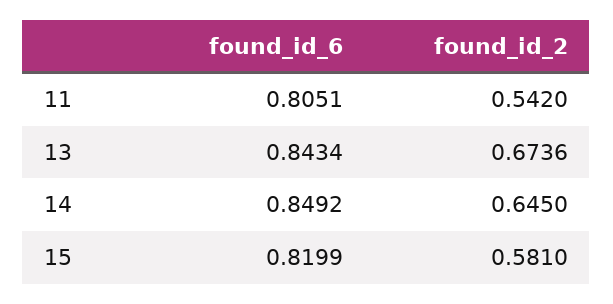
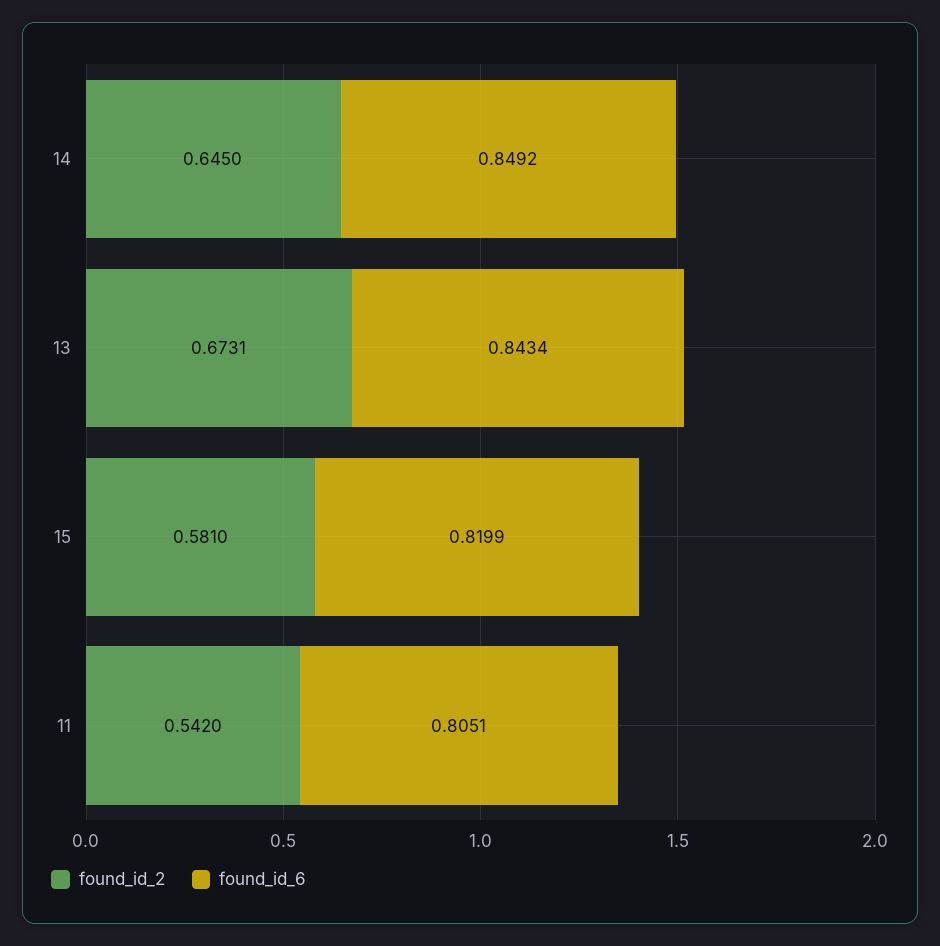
found_id_2, 13: 0.6736 -> 0.6731

